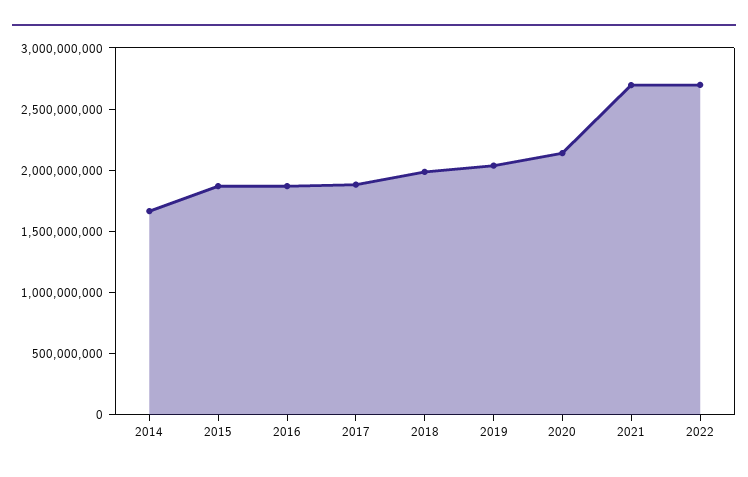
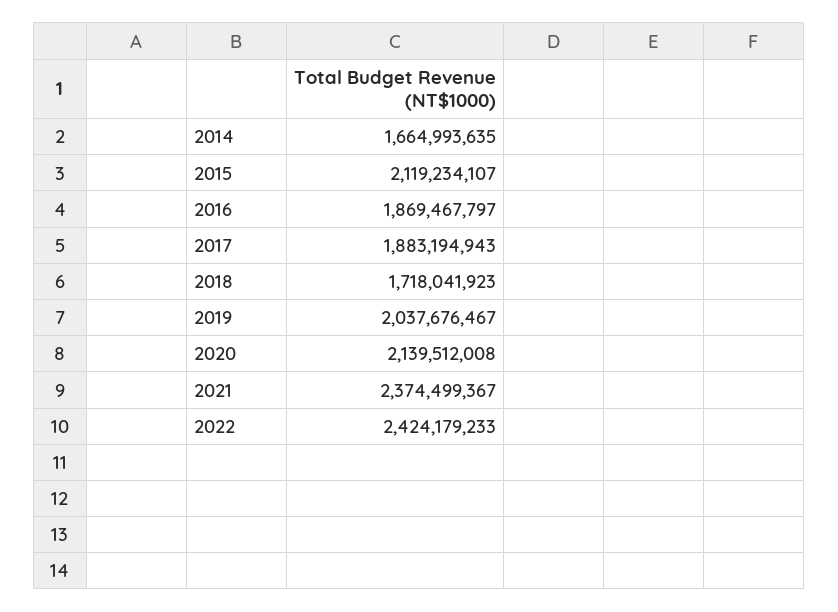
2015: 1900000000 -> 2119234107
2018: 2000000000 -> 1718041923
2021: 2700000000 -> 2374499367
2022: 2700000000 -> 2424179233

